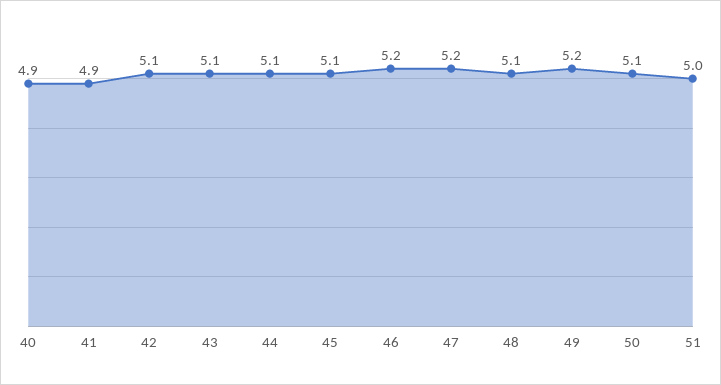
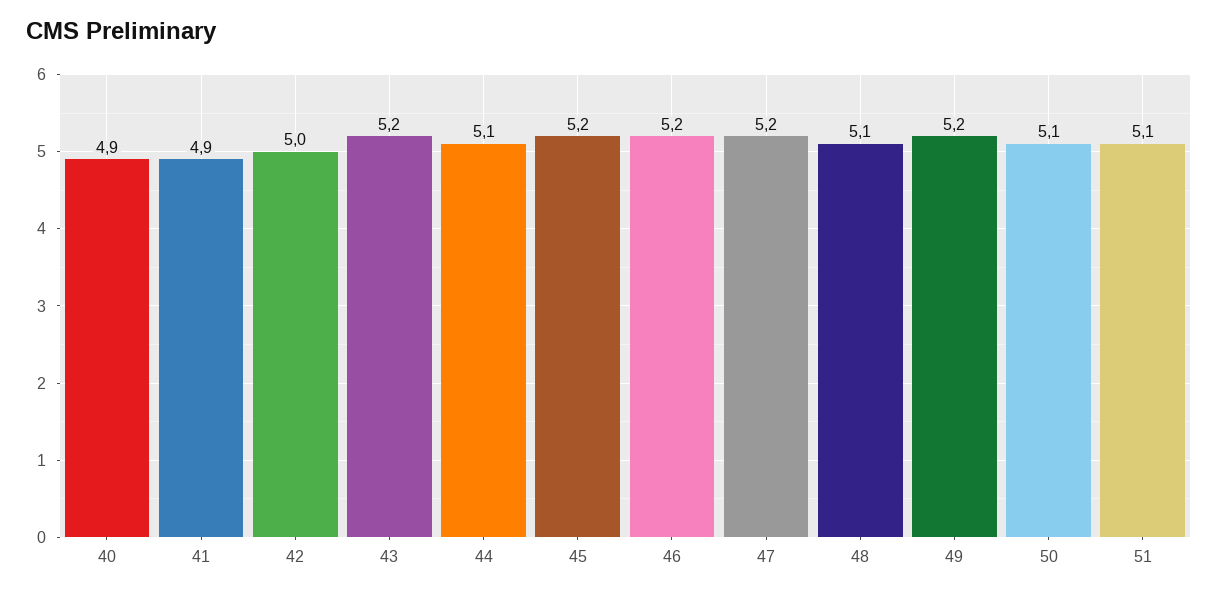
42: 5.1 -> 5
43: 5.1 -> 5.2
45: 5.1 -> 5.2
51: 5 -> 5.1

